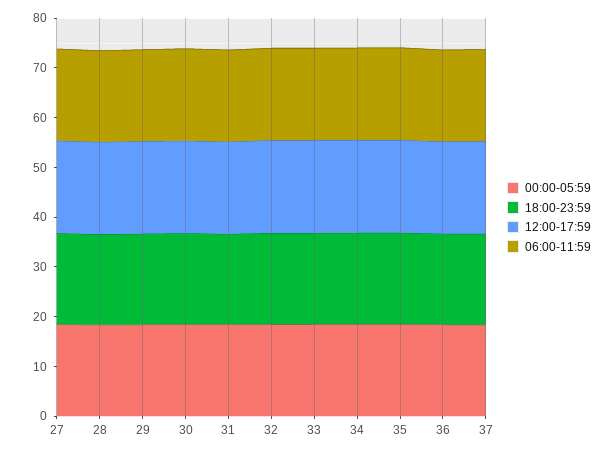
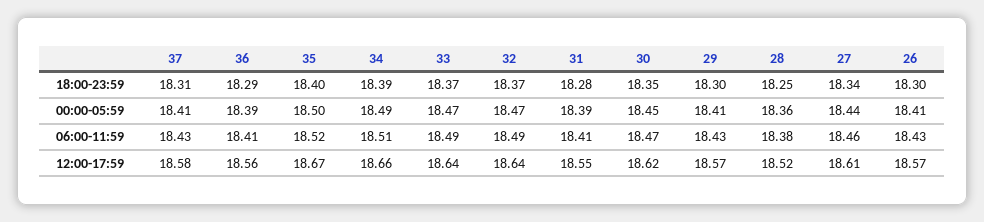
18:00-23:59, 26: none -> 18.3
00:00-05:59, 26: none -> 18.41
06:00-11:59, 26: none -> 18.43
12:00-17:59, 26: none -> 18.57

